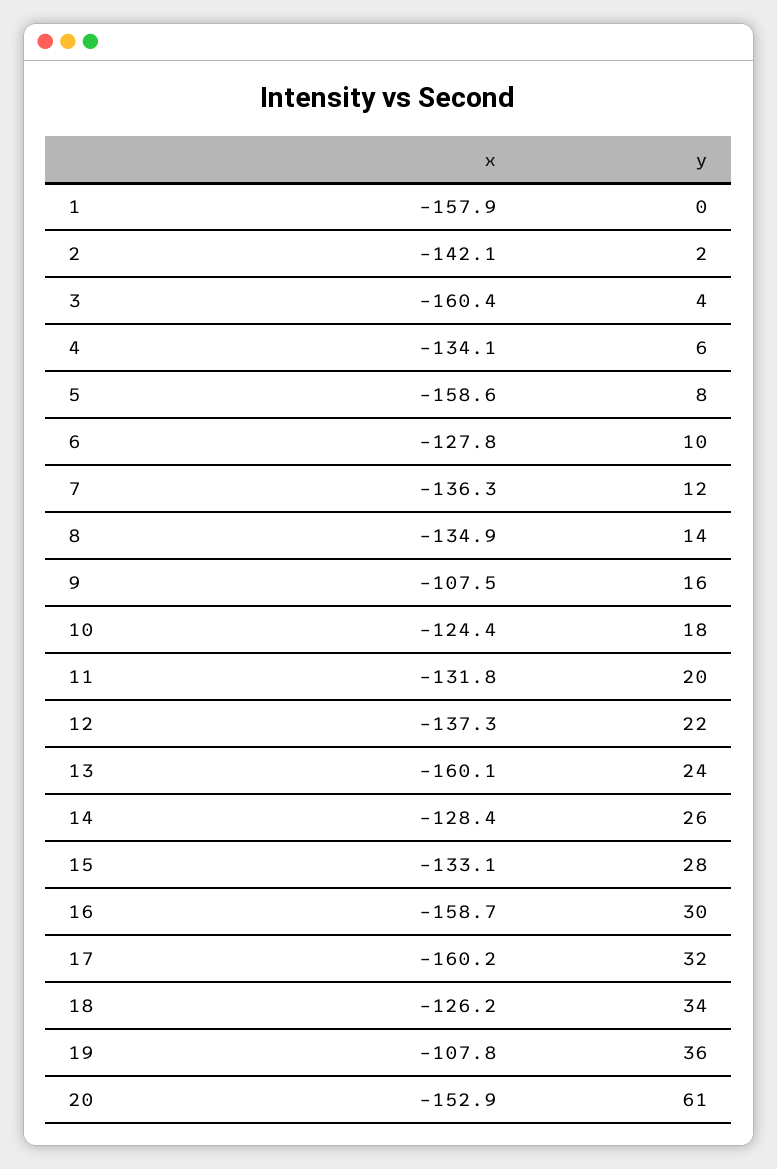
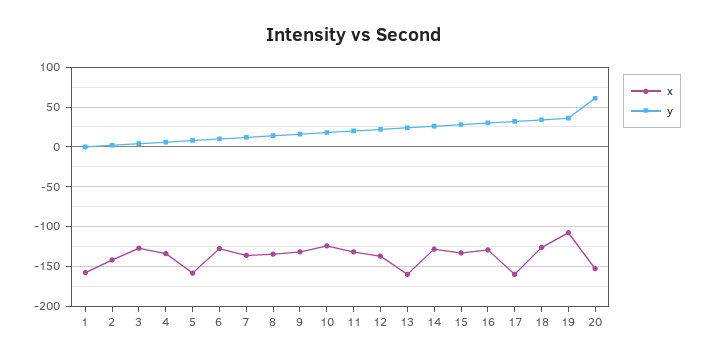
x, 3: -160.4 -> -130
x, 9: -107.5 -> -130
x, 16: -158.7 -> -130

